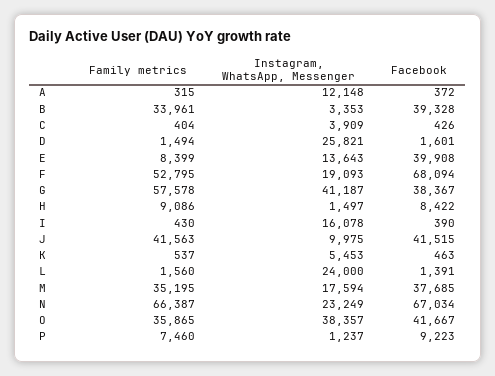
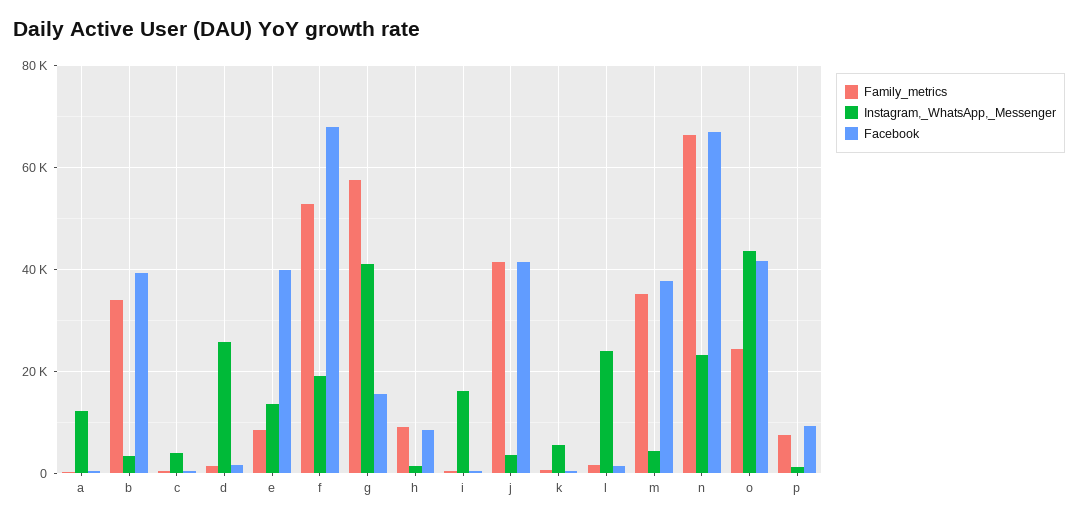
Facebook, G: 38367 -> 16000
Instagram, WhatsApp, Messenger, J: 9975 -> 4000
Instagram, WhatsApp, Messenger, M: 17594 -> 4000
Family metrics, O: 35865 -> 24000
Instagram, WhatsApp, Messenger, O: 38357 -> 44000

